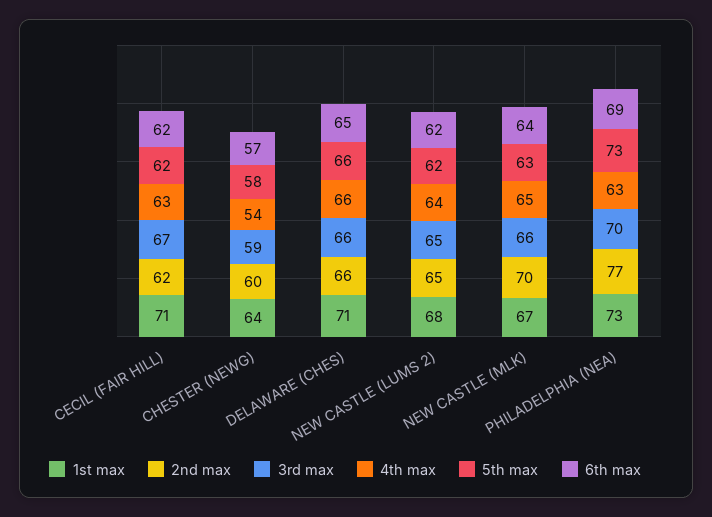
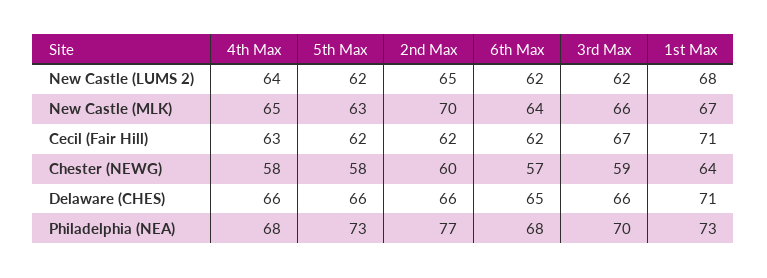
4th max, CHESTER (NEWG): 54 -> 58
3rd max, NEW CASTLE (LUMS 2): 65 -> 62
4th max, PHILADELPHIA (NEA): 63 -> 68
6th max, PHILADELPHIA (NEA): 69 -> 68

